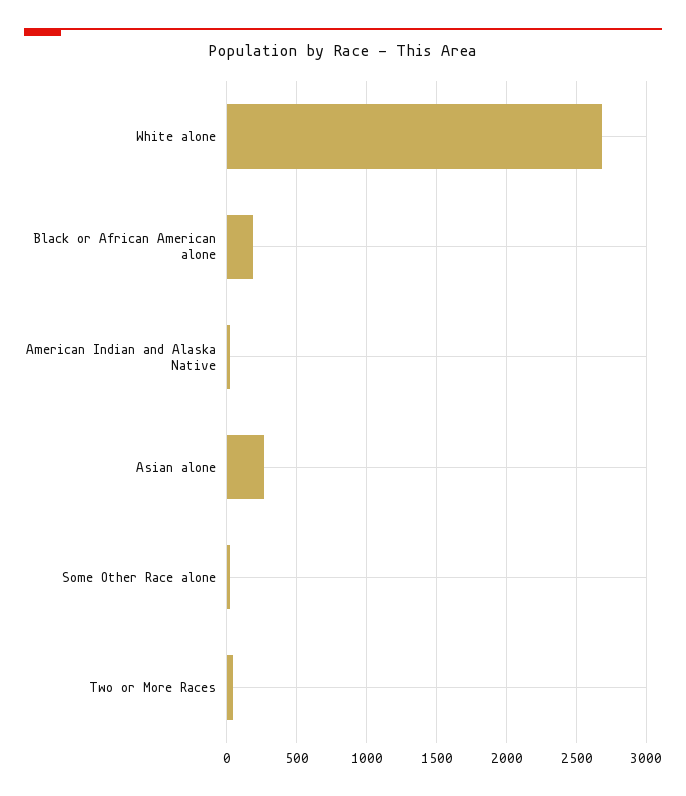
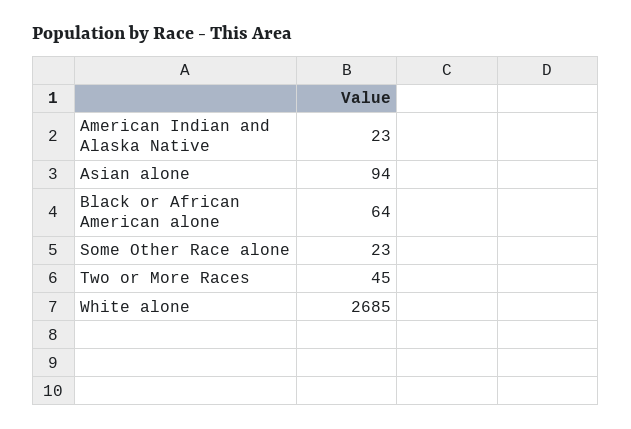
Black or African American alone: 200 -> 64
Asian alone: 250 -> 94

